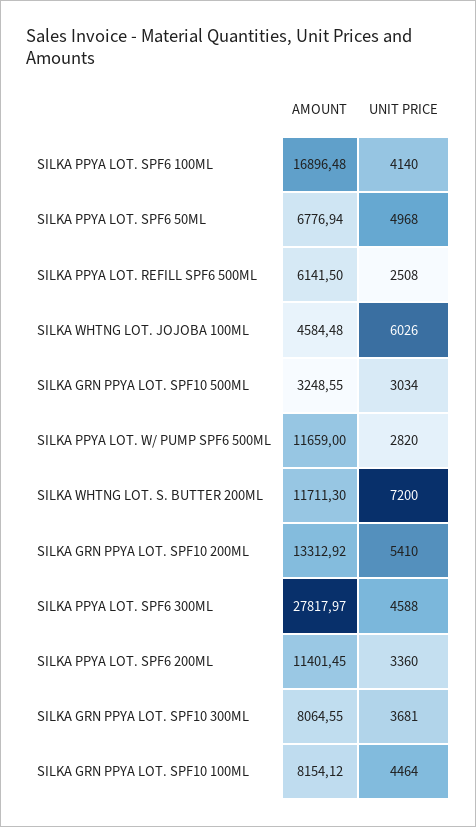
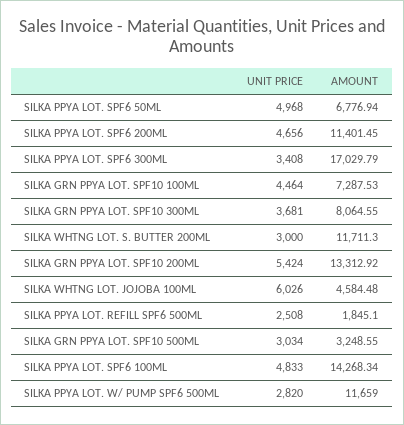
AMOUNT, SILKA PPYA LOT. SPF6 100ML: 16896.48 -> 14268.34
UNIT PRICE, SILKA PPYA LOT. SPF6 100ML: 4140 -> 4833
AMOUNT, SILKA PPYA LOT. REFILL SPF6 500ML: 6141.5 -> 1845.1
UNIT PRICE, SILKA WHTNG LOT. S. BUTTER 200ML: 7200 -> 3000
UNIT PRICE, SILKA GRN PPYA LOT. SPF10 200ML: 5410 -> 5424
AMOUNT, SILKA PPYA LOT. SPF6 300ML: 27817.97 -> 17029.79
UNIT PRICE, SILKA PPYA LOT. SPF6 300ML: 4588 -> 3408
UNIT PRICE, SILKA PPYA LOT. SPF6 200ML: 3360 -> 4656
AMOUNT, SILKA GRN PPYA LOT. SPF10 100ML: 8154.12 -> 7287.53

